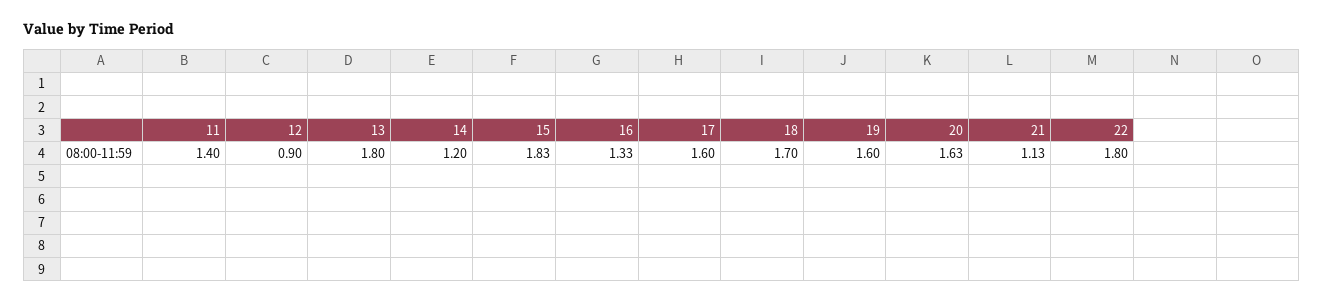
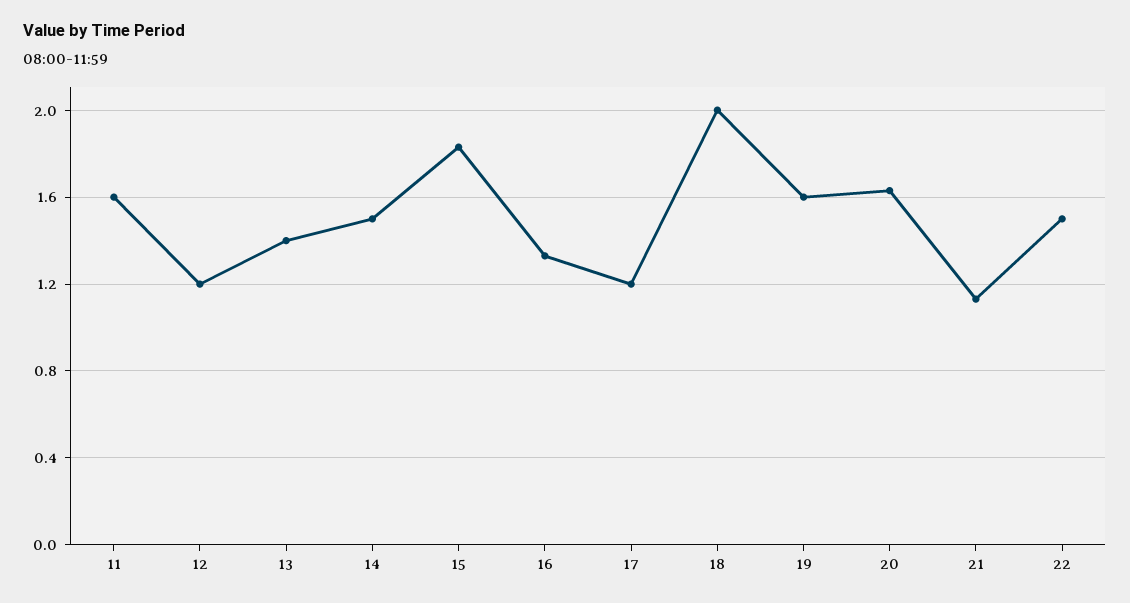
11: 1.4 -> 1.6
12: 0.9 -> 1.2
13: 1.8 -> 1.4
14: 1.2 -> 1.5
17: 1.6 -> 1.2
18: 1.7 -> 2
22: 1.8 -> 1.5

